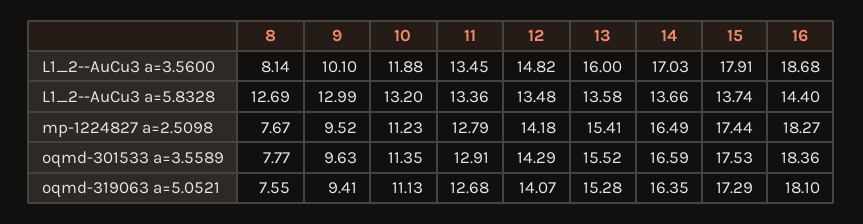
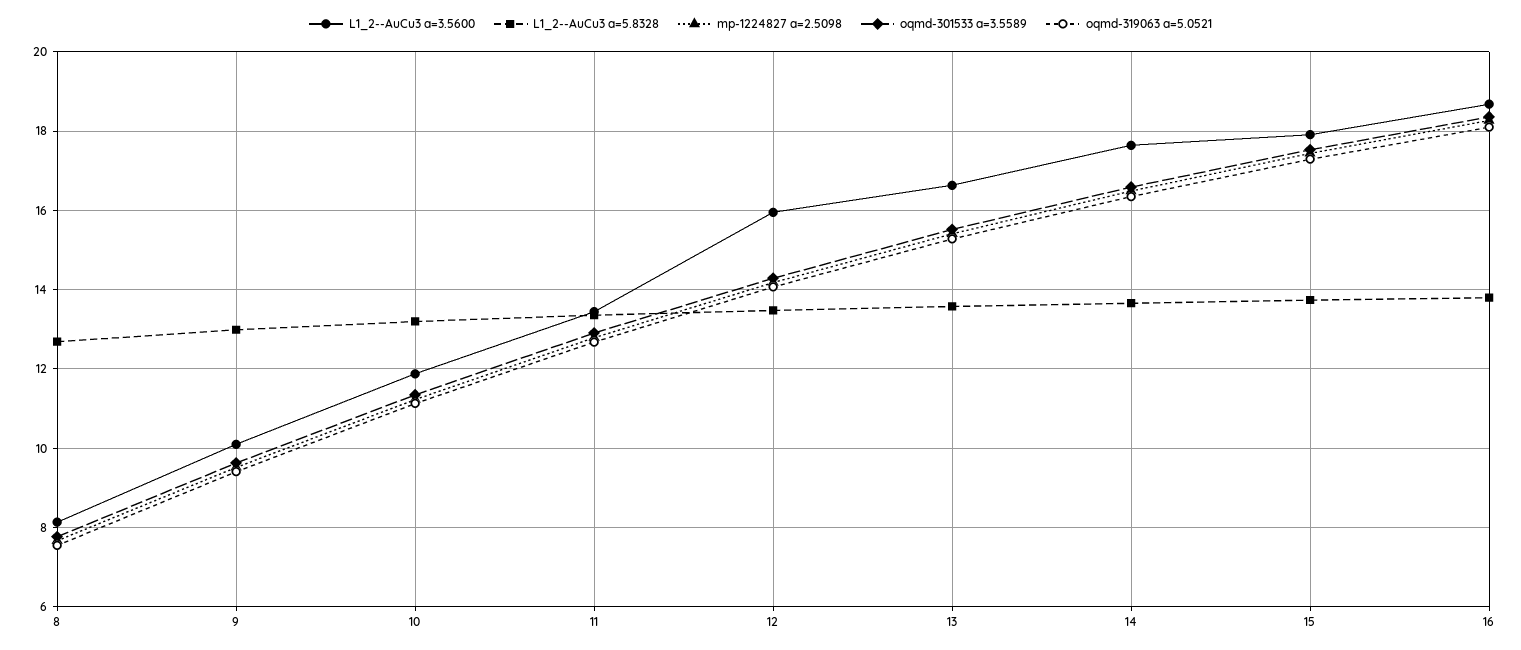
L1_2--AuCu3 a=3.5600, 12: 14.82 -> 16
L1_2--AuCu3 a=3.5600, 13: 16 -> 16.6
L1_2--AuCu3 a=3.5600, 14: 17.03 -> 17.6
L1_2--AuCu3 a=5.8328, 16: 14.4 -> 13.8

